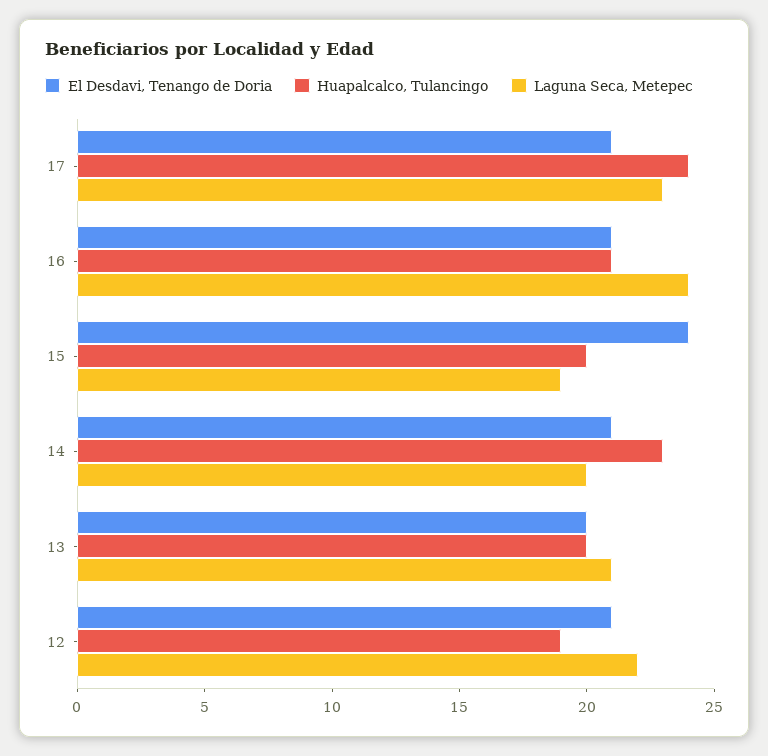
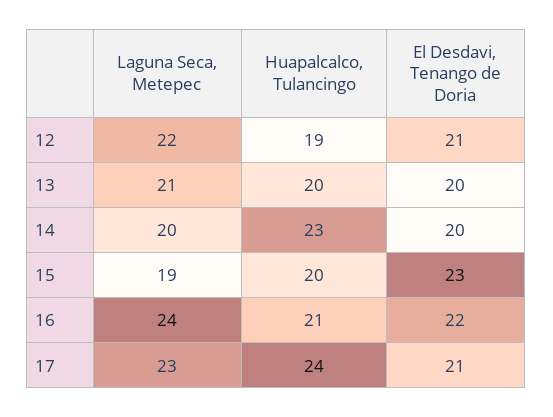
El Desdavi, Tenango de Doria, 16: 21 -> 22
El Desdavi, Tenango de Doria, 15: 24 -> 23
El Desdavi, Tenango de Doria, 14: 21 -> 20

